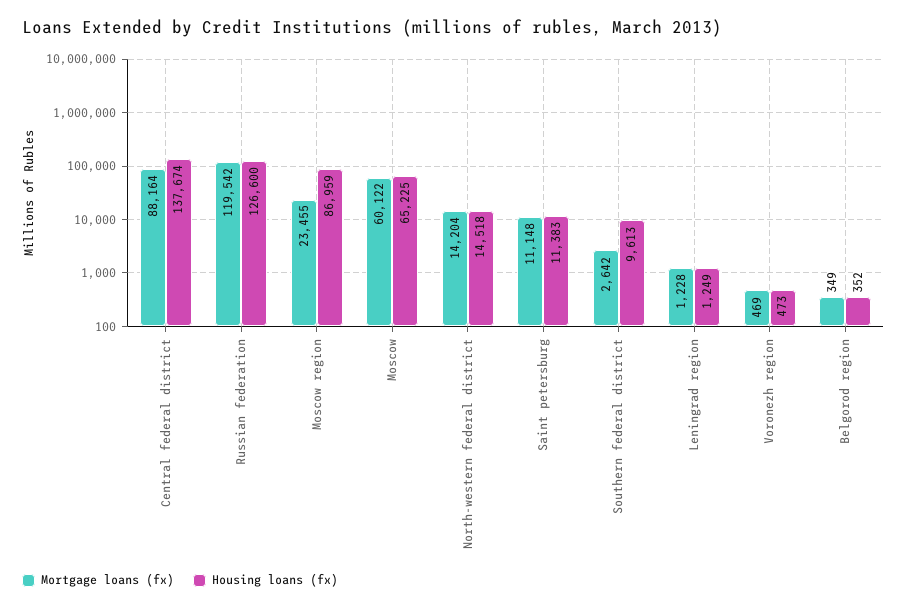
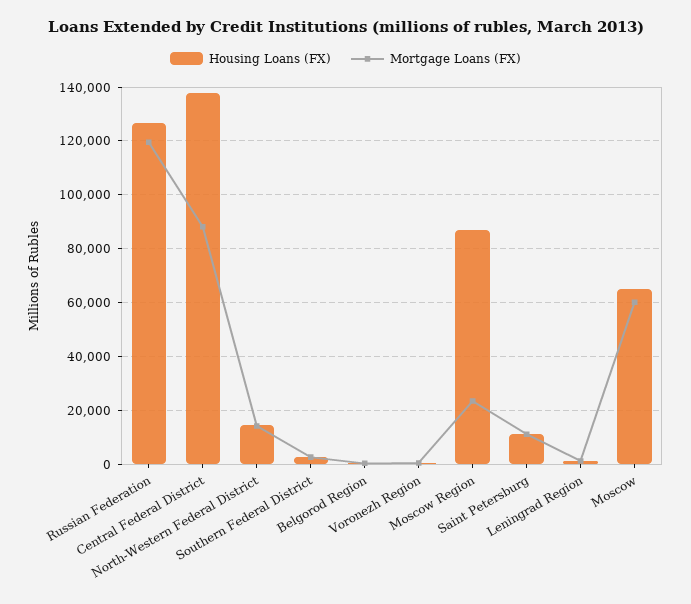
Housing loans (fx), Southern federal district: 9613 -> 2500

